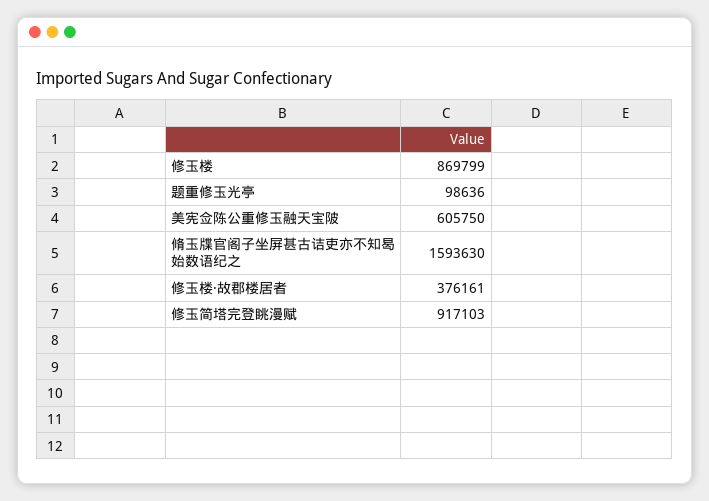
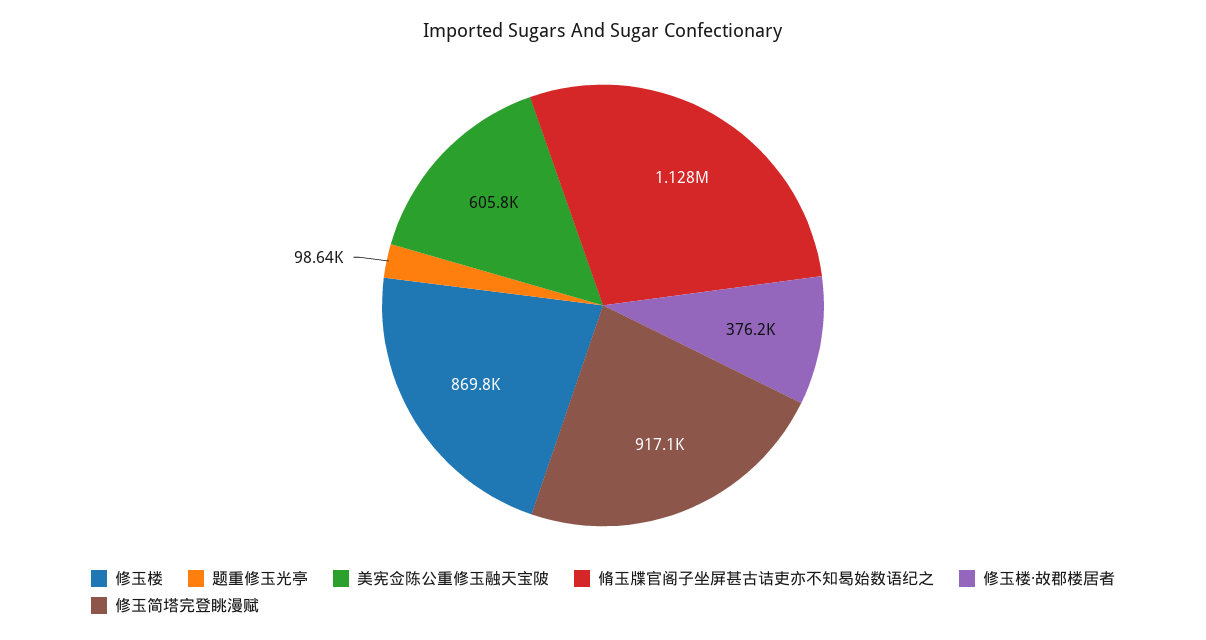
脩玉牒官阁子坐屏甚古诘吏亦不知曷始数语纪之: 1593630 -> 1128000

